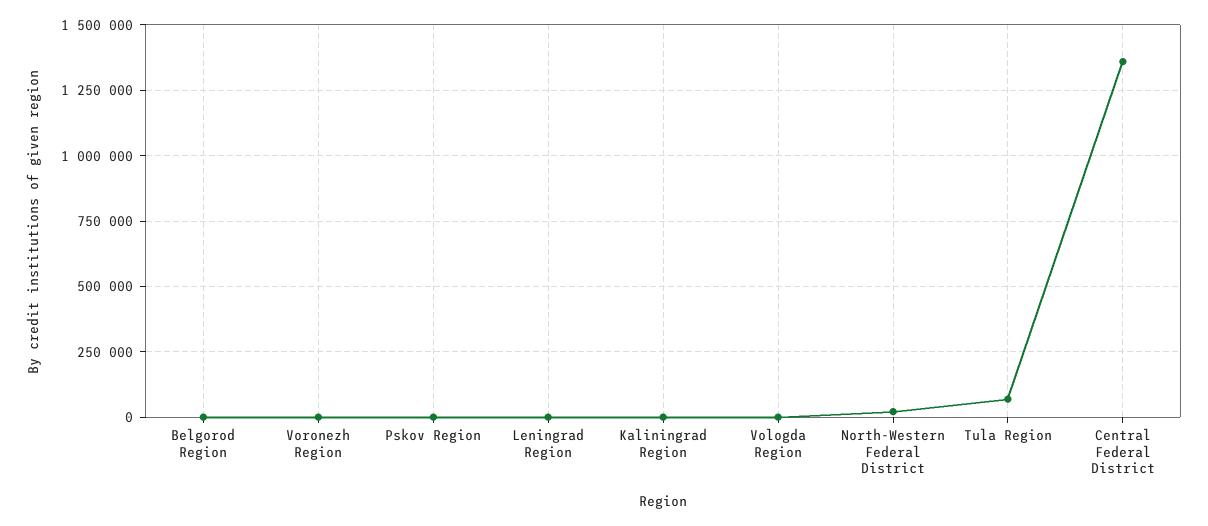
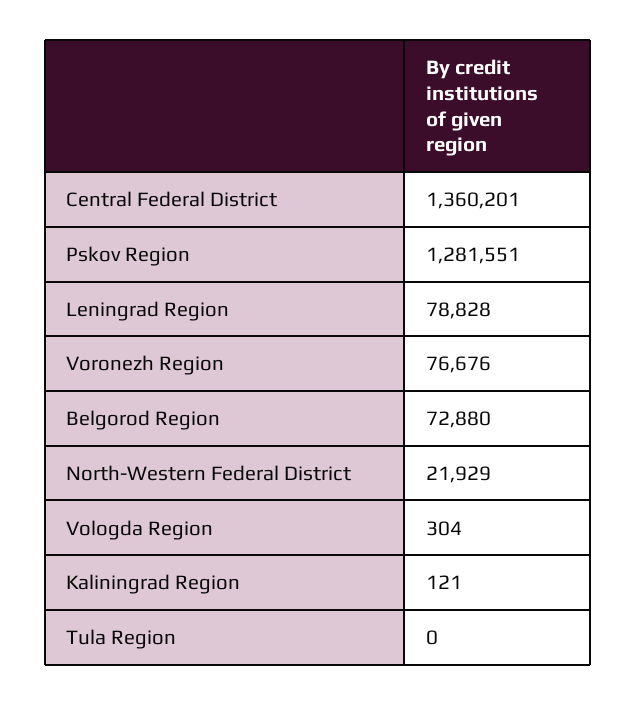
Belgorod Region: 0 -> 72880
Voronezh Region: 0 -> 76676
Pskov Region: 0 -> 1281551
Leningrad Region: 0 -> 78828
Tula Region: 75000 -> 0

